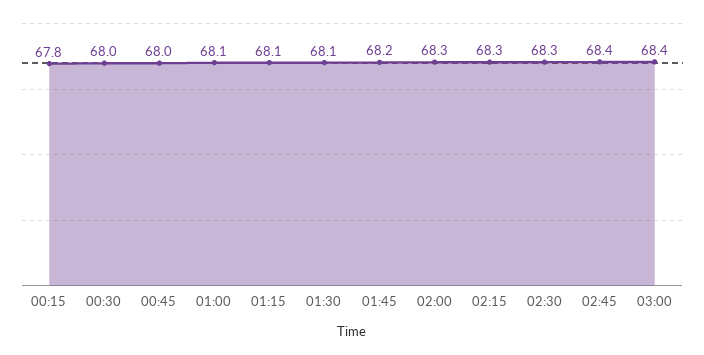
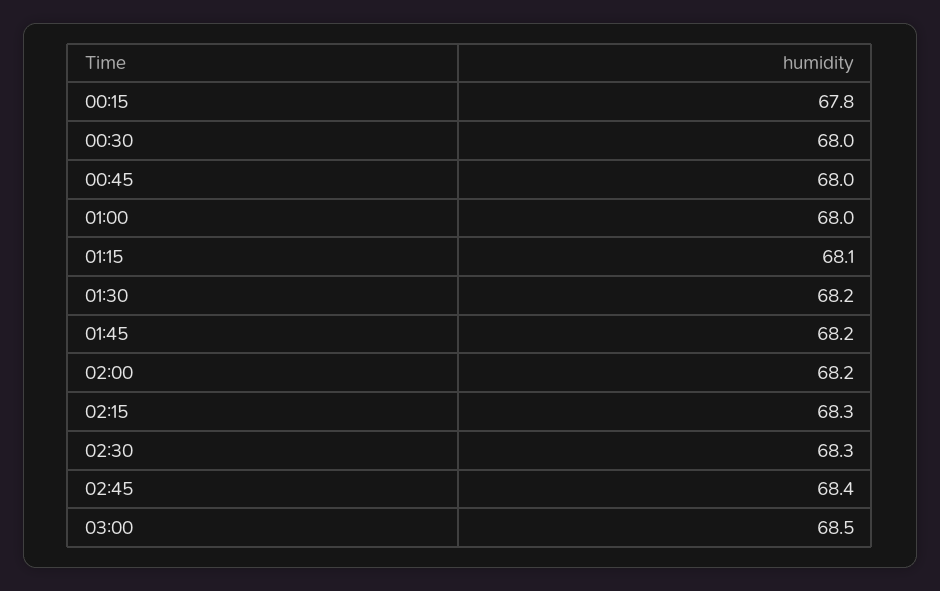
01:00: 68.1 -> 68
01:30: 68.1 -> 68.2
02:00: 68.3 -> 68.2
03:00: 68.4 -> 68.5

